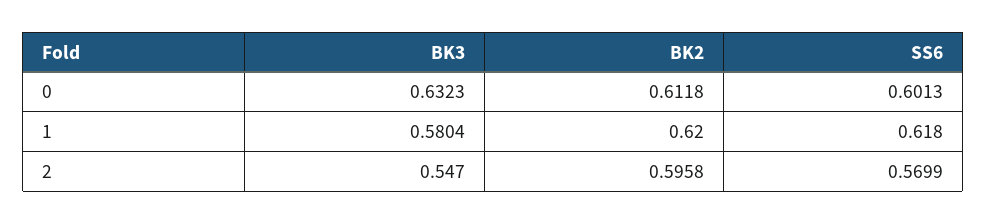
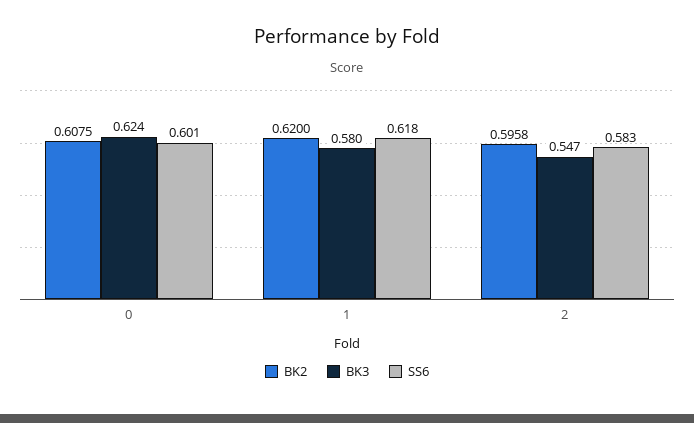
BK3, 0: 0.6323 -> 0.624
BK2, 0: 0.6118 -> 0.6075
SS6, 2: 0.5699 -> 0.583

